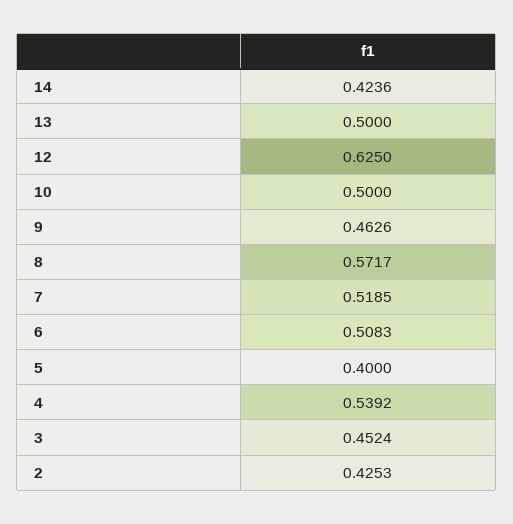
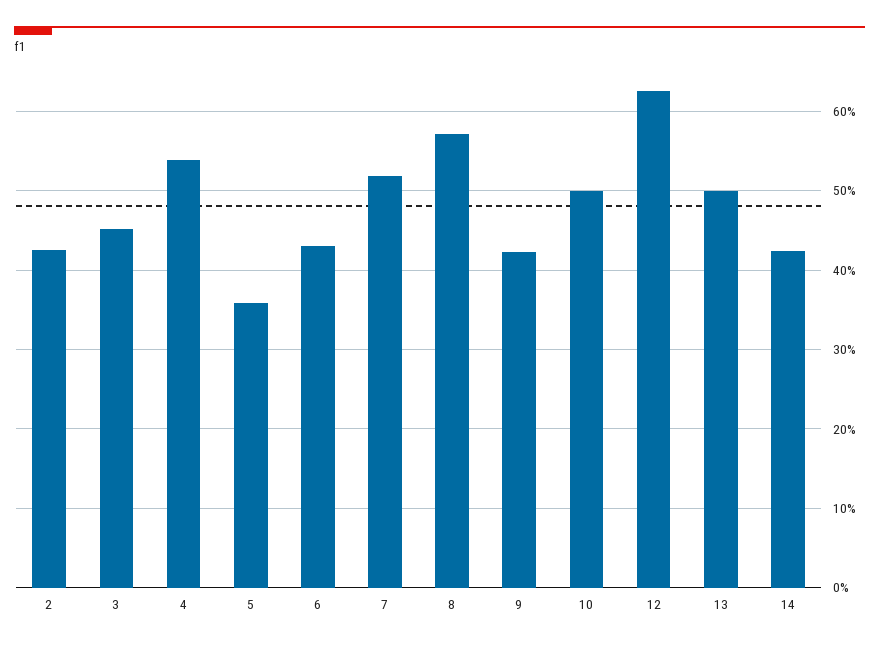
9: 0.4626 -> 0.42
6: 0.5083 -> 0.43
5: 0.4 -> 0.36

